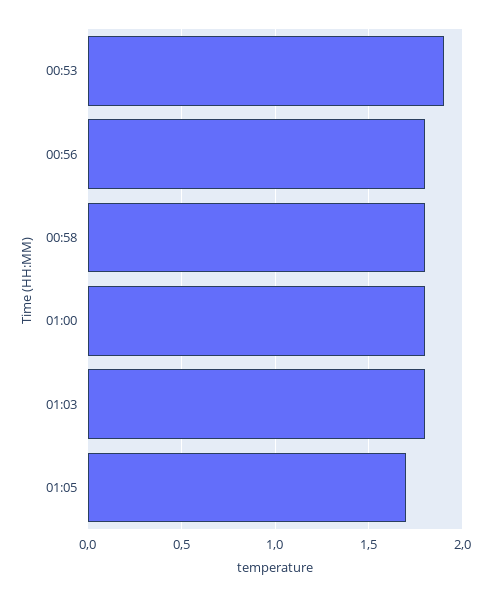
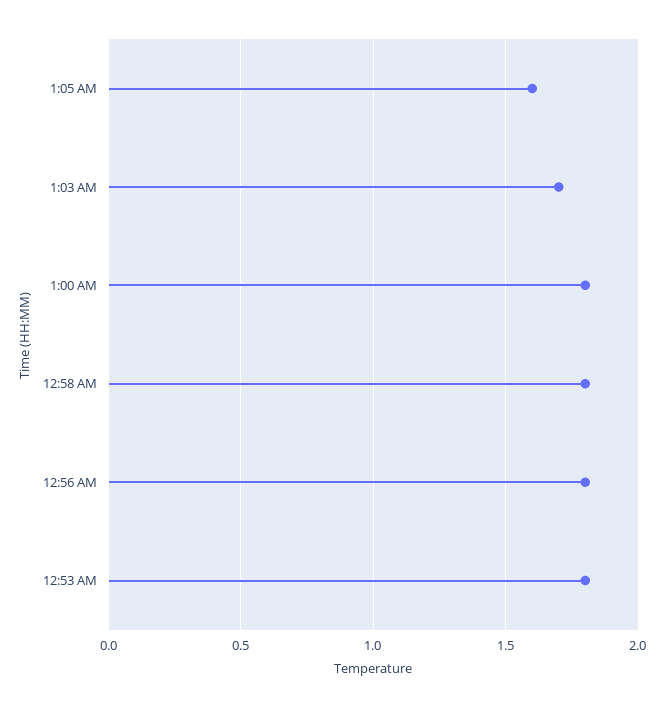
00:53: 1.9 -> 1.8
01:03: 1.8 -> 1.7
01:05: 1.7 -> 1.6

